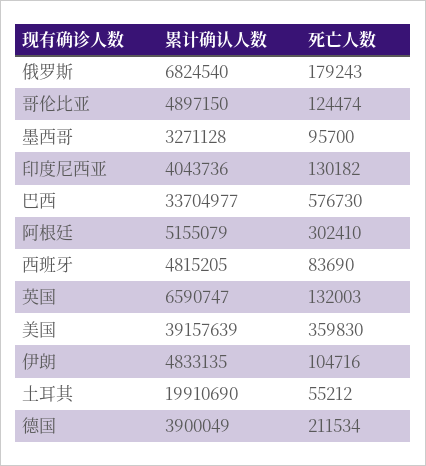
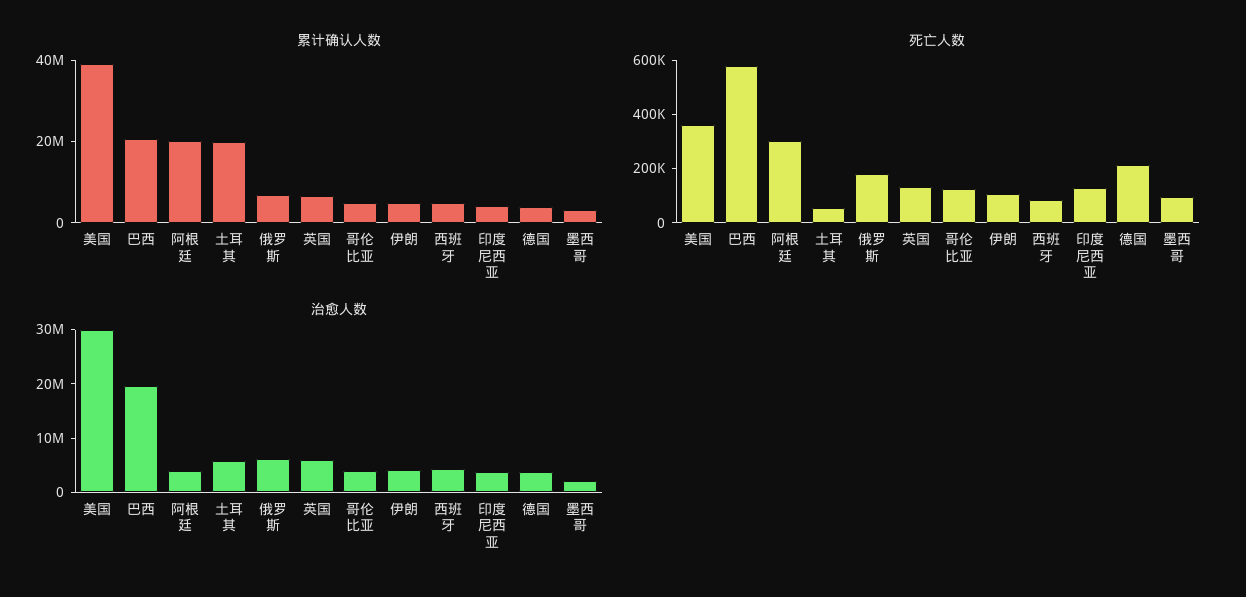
累计确认人数, 巴西: 33704977 -> 20000000
累计确认人数, 阿根廷: 5155079 -> 20000000
治愈人数, 美国: none -> 30000000
治愈人数, 巴西: none -> 20000000
治愈人数, 阿根廷: none -> 4000000
治愈人数, 土耳其: none -> 6000000
治愈人数, 俄罗斯: none -> 6000000
治愈人数, 英国: none -> 6000000
治愈人数, 哥伦比亚: none -> 4000000
治愈人数, 伊朗: none -> 4000000
治愈人数, 西班牙: none -> 4000000
治愈人数, 印度尼西亚: none -> 4000000
治愈人数, 德国: none -> 4000000
治愈人数, 墨西哥: none -> 2000000

